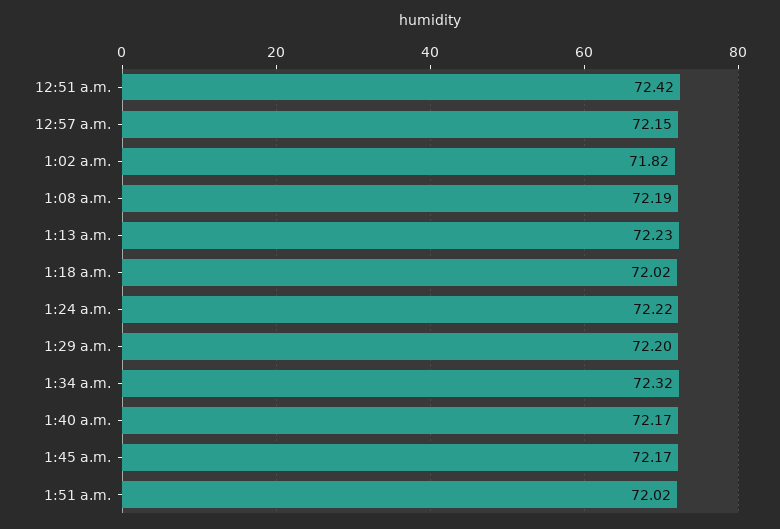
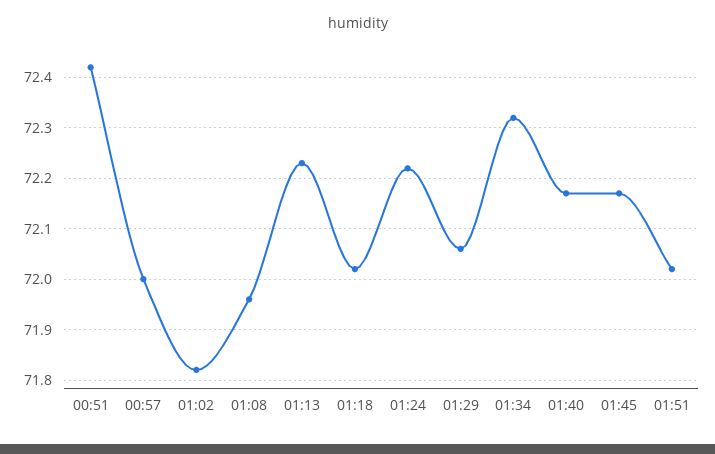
12:57 a.m.: 72.15 -> 72
1:08 a.m.: 72.19 -> 71.95
1:29 a.m.: 72.2 -> 72.05

